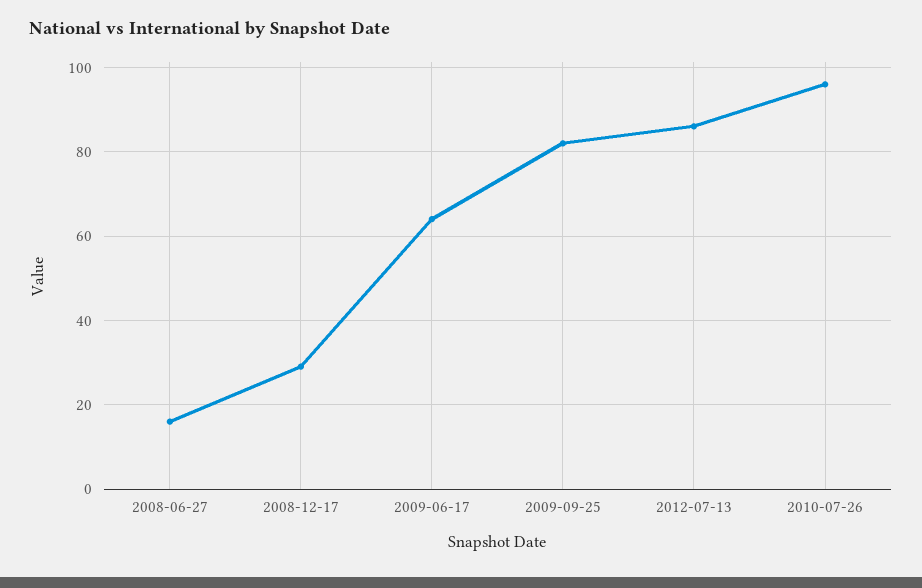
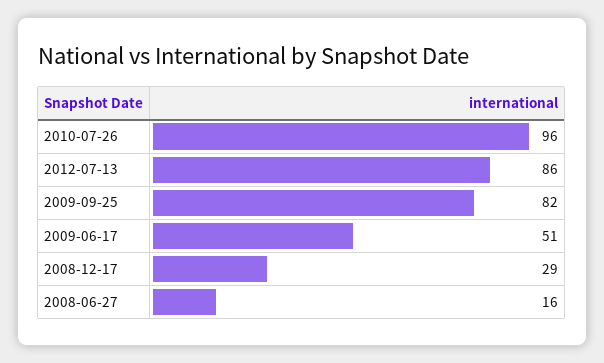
2009-06-17: 65 -> 51

